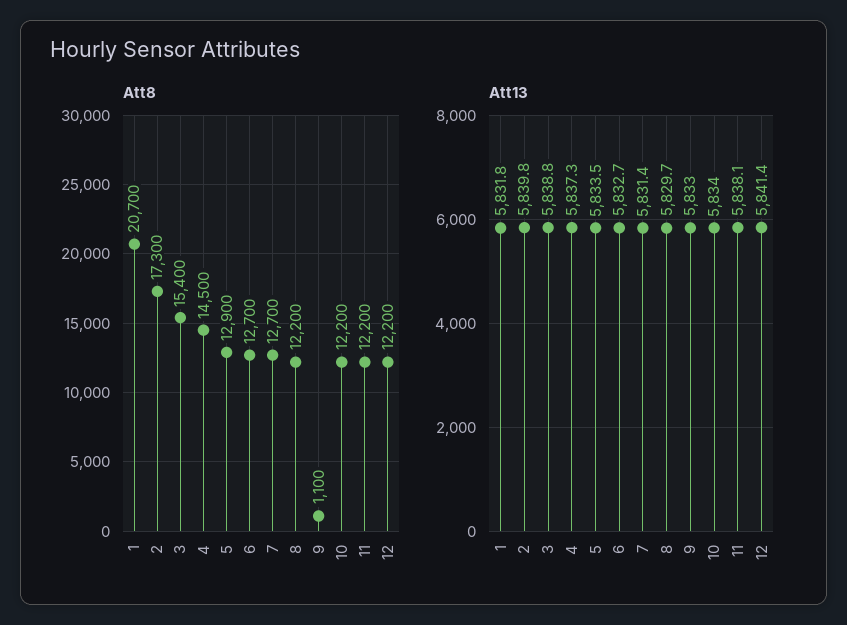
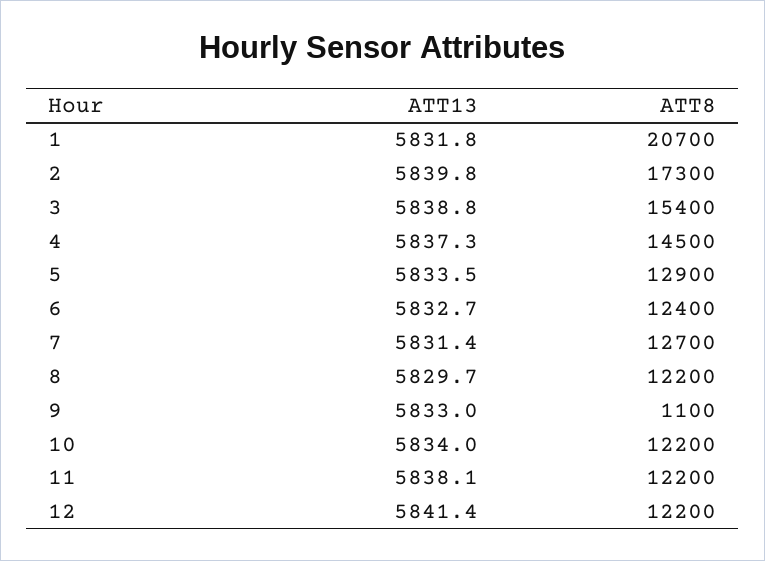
Att8, 6: 12700 -> 12400

